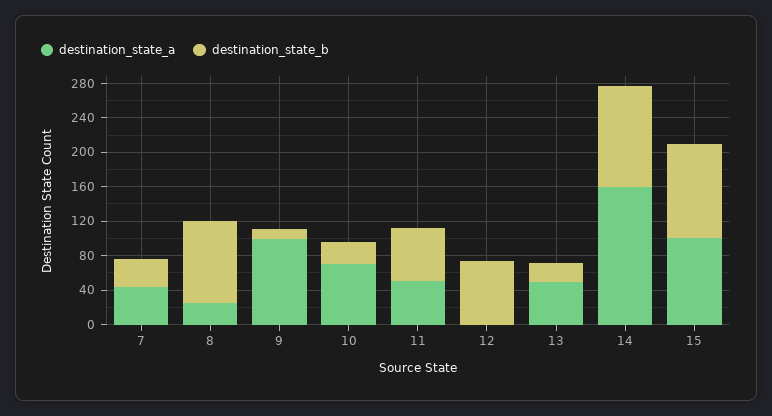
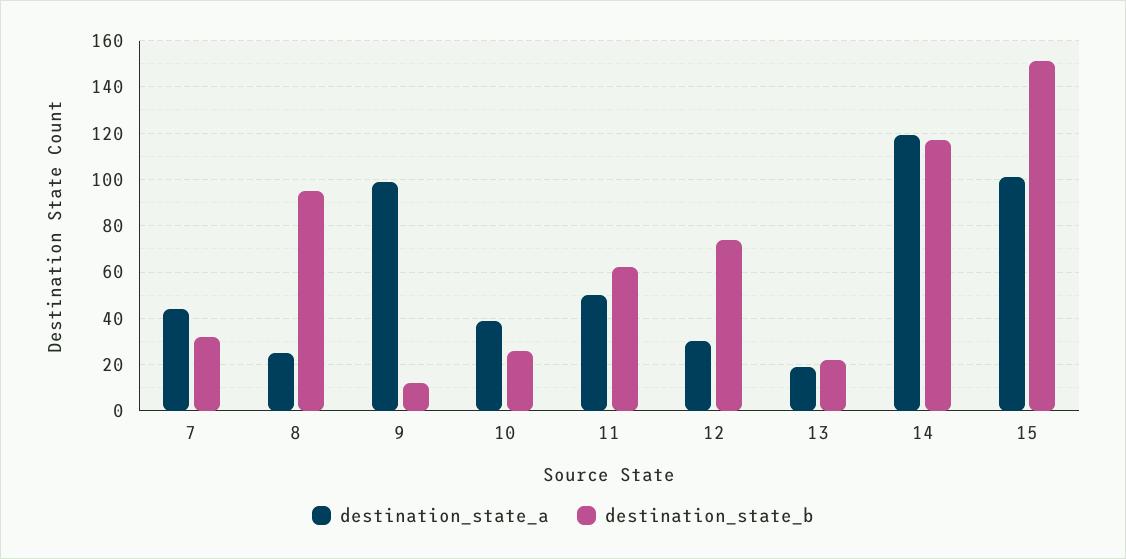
destination_state_a, 10: 70 -> 40
destination_state_a, 12: 0 -> 30
destination_state_a, 13: 50 -> 20
destination_state_a, 14: 160 -> 120
destination_state_b, 15: 110 -> 150

